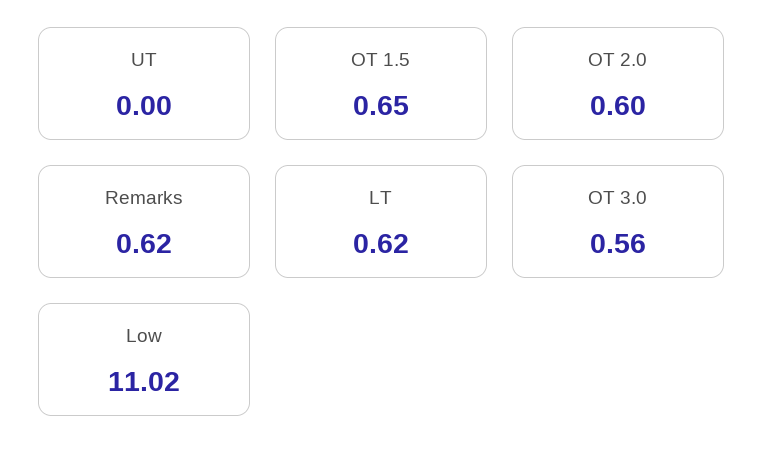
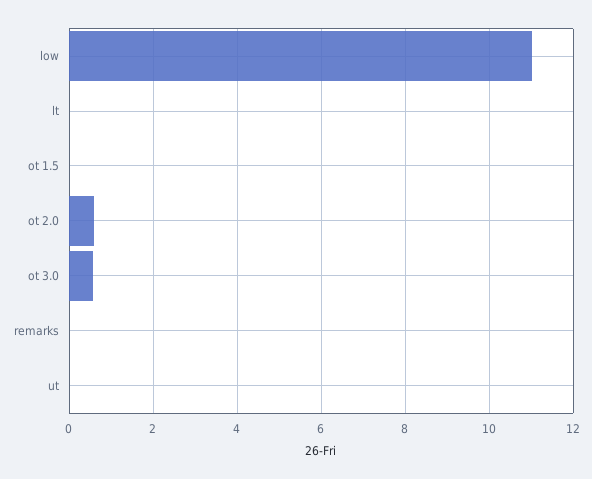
OT 1.5: 0.65 -> 0
Remarks: 0.62 -> 0
LT: 0.62 -> 0

